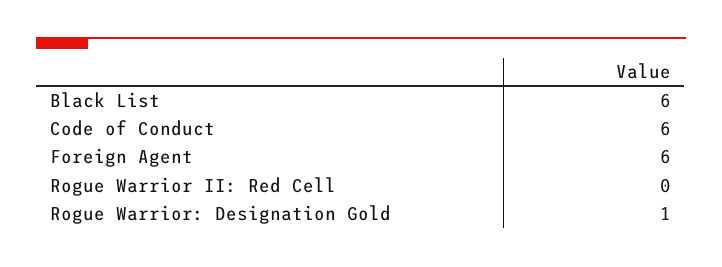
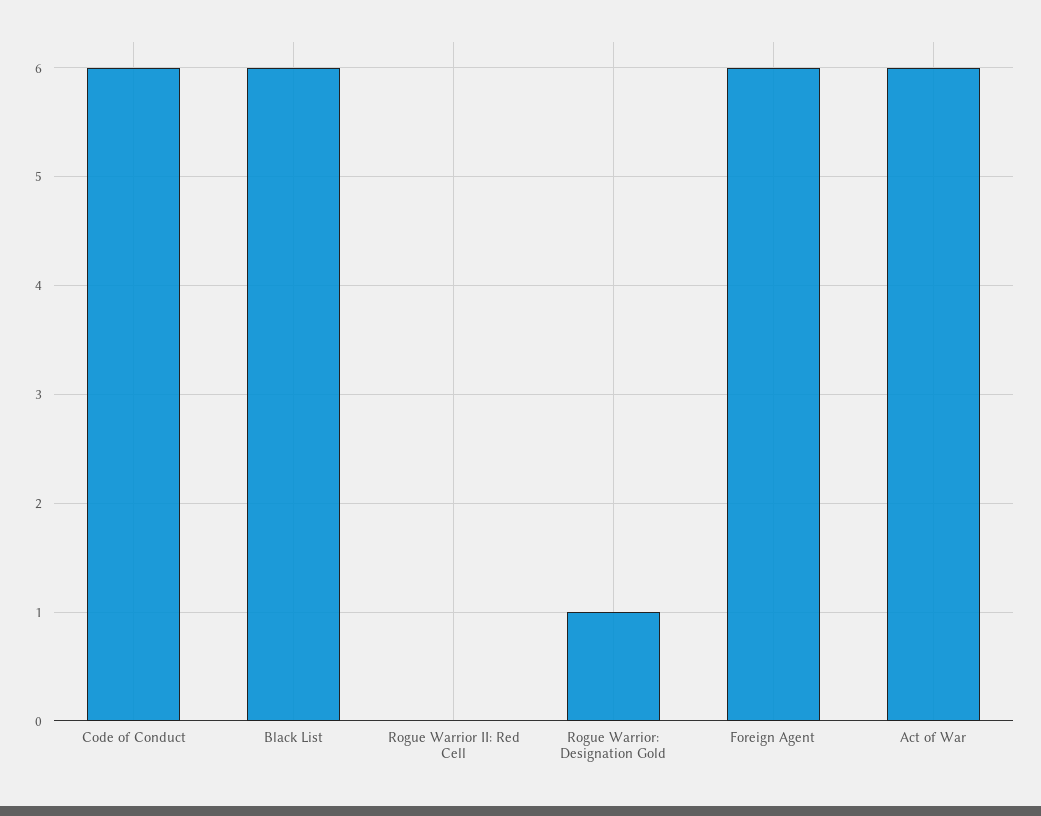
Act of War: none -> 6

